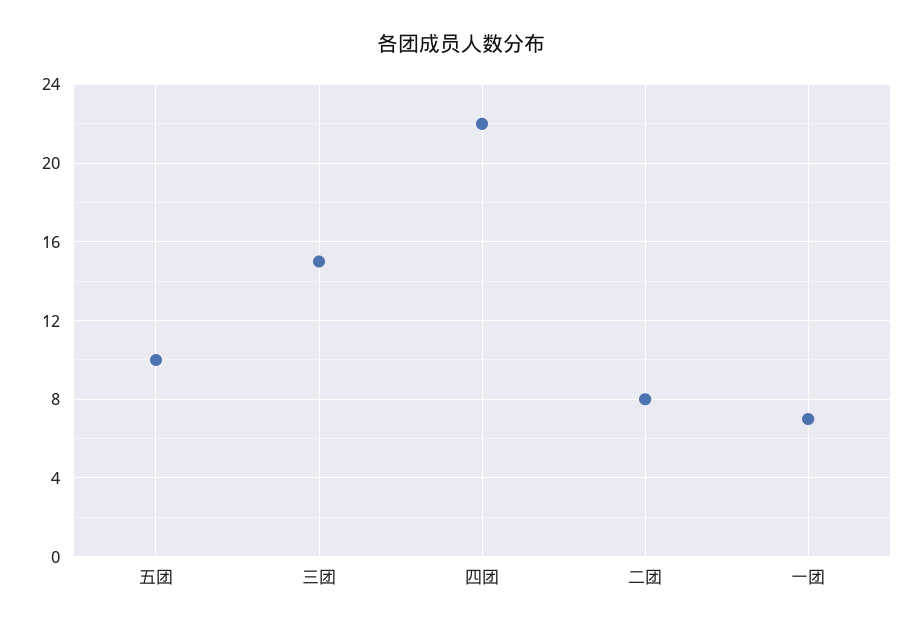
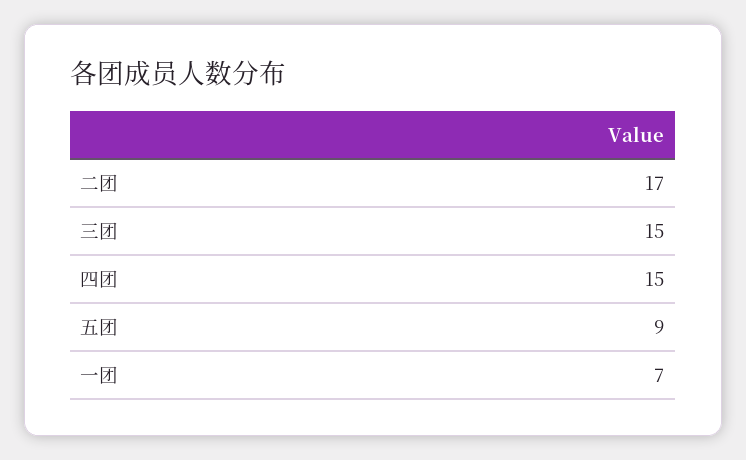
五团: 10 -> 9
四团: 22 -> 15
二团: 8 -> 17

